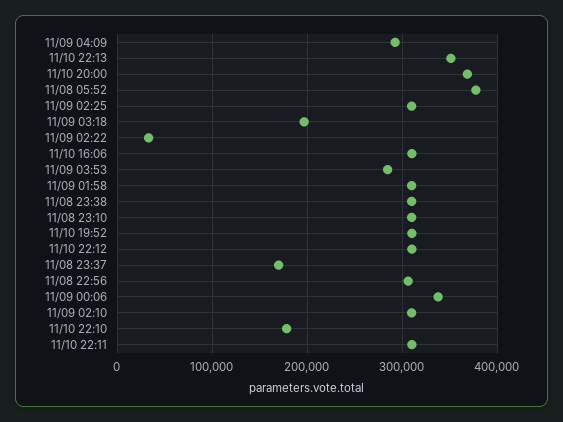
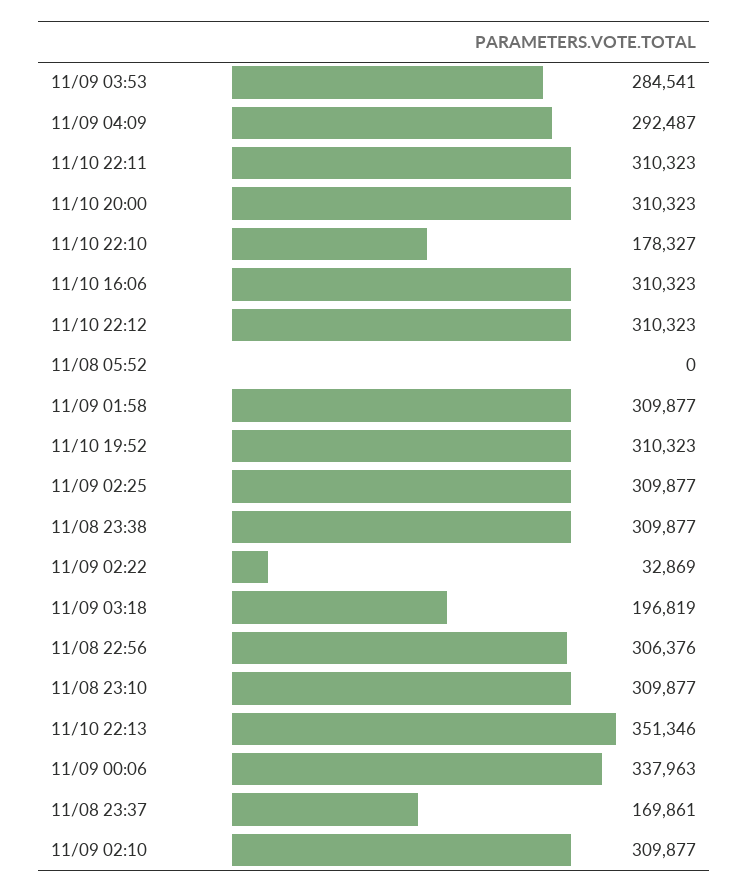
11/10 20:00: 370000 -> 310323
11/08 05:52: 380000 -> 0

